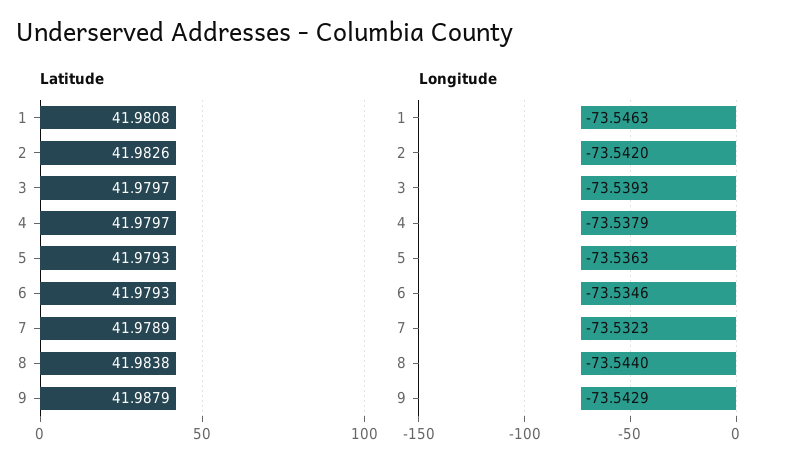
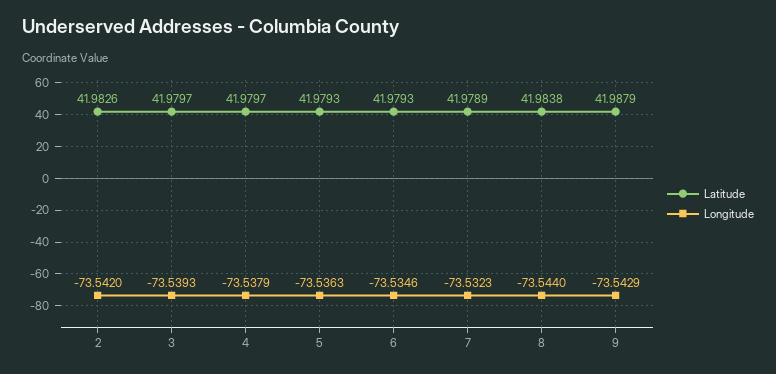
Latitude, 1: 41.9808 -> none
Longitude, 1: -73.5463 -> none

